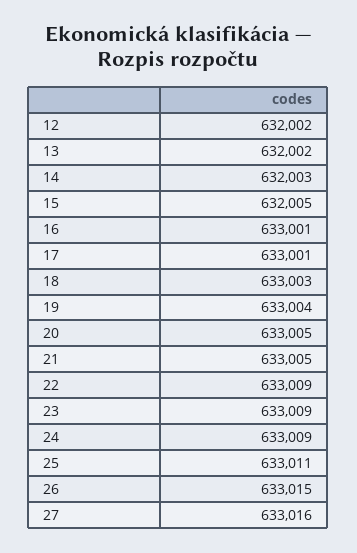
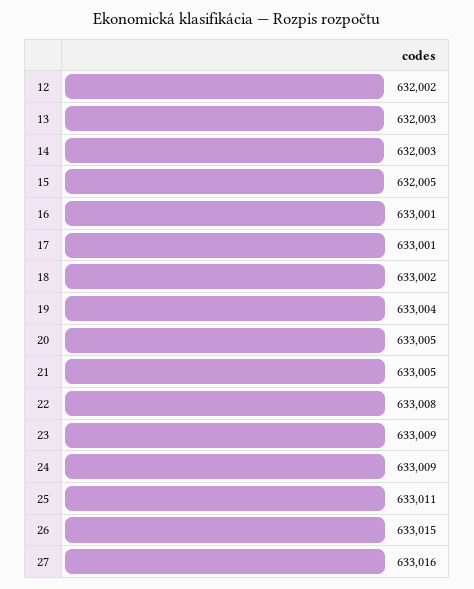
13: 632002 -> 632003
18: 633003 -> 633002
22: 633009 -> 633008

